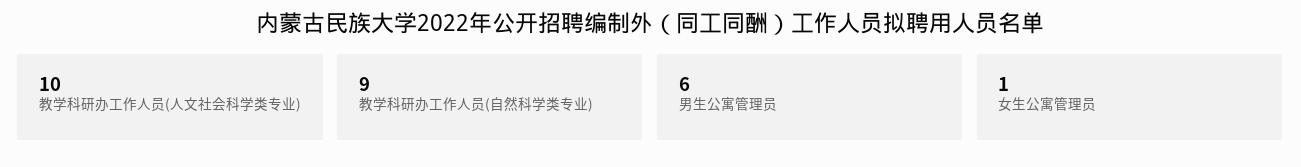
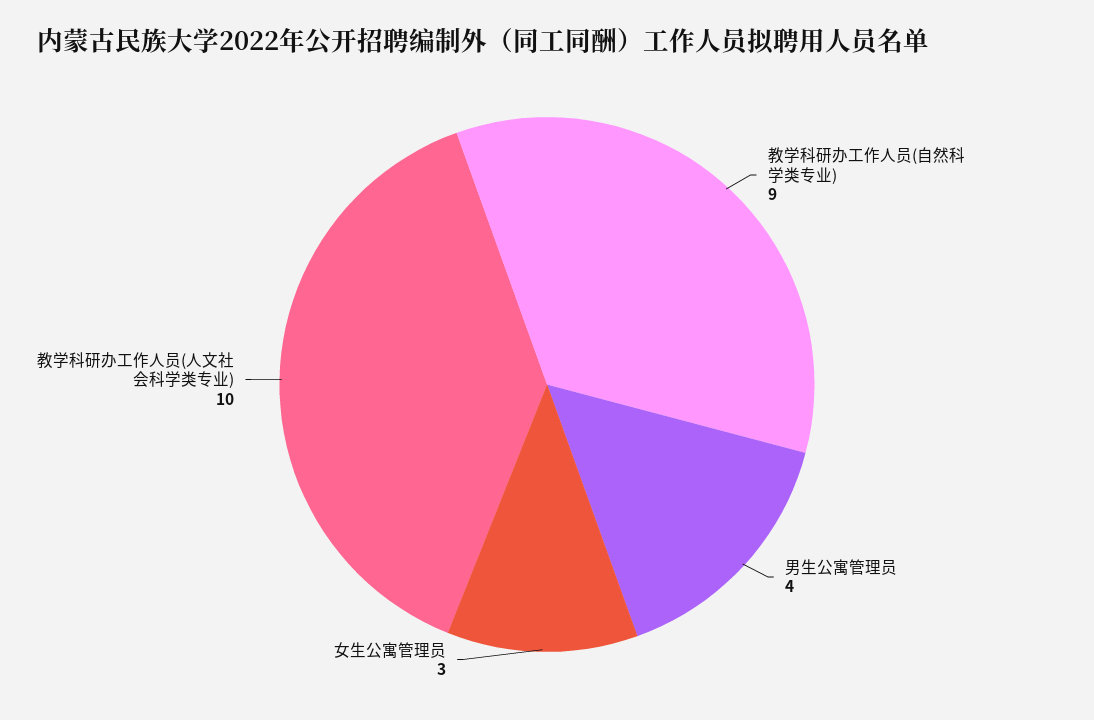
男生公寓管理员: 6 -> 4
女生公寓管理员: 1 -> 3

